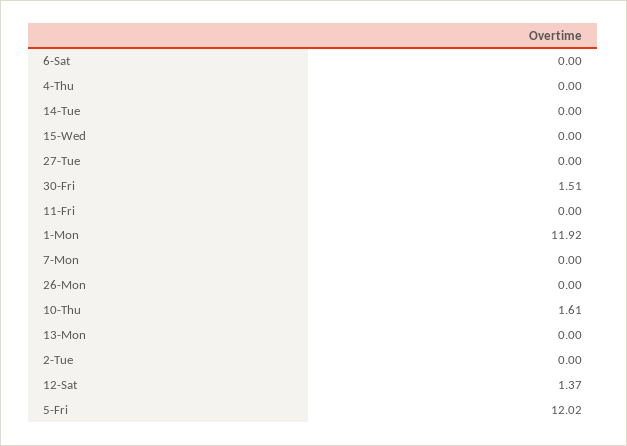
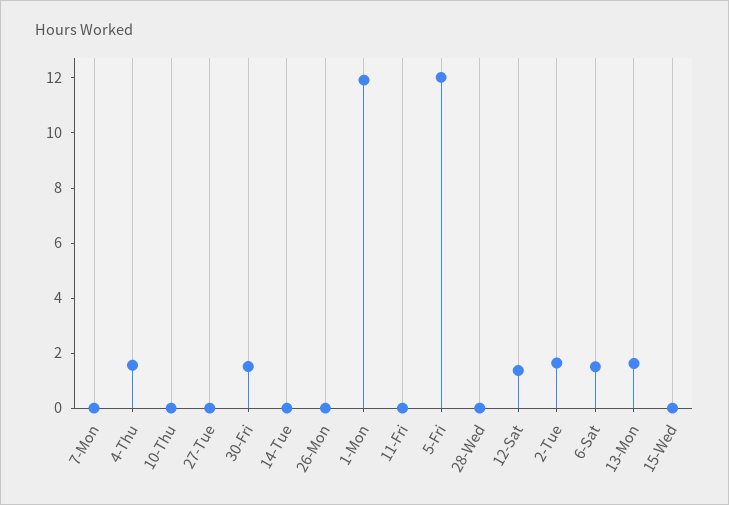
6-Sat: 0 -> 1.5
4-Thu: 0 -> 1.5
10-Thu: 1.61 -> 0
13-Mon: 0 -> 1.5
2-Tue: 0 -> 1.5
28-Wed: none -> 0

